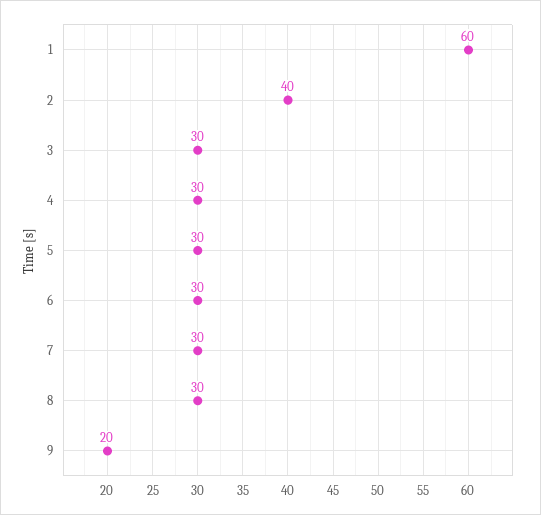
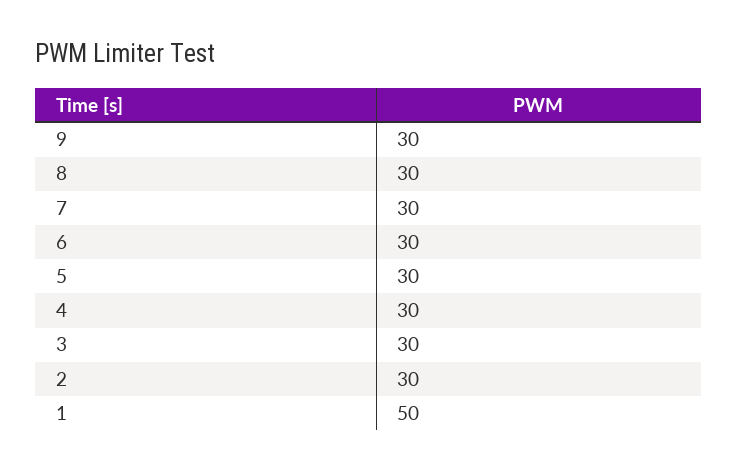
1: 60 -> 50
2: 40 -> 30
9: 20 -> 30

